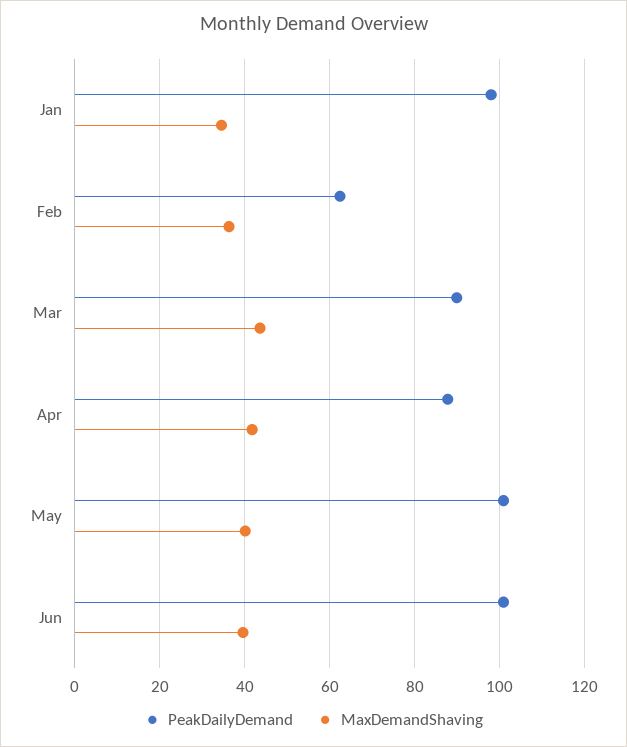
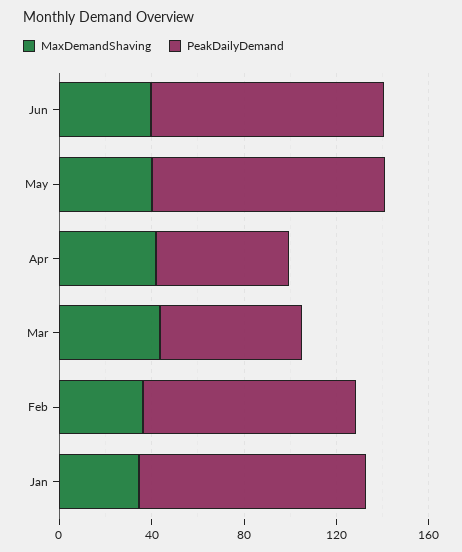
PeakDailyDemand, Feb: 62 -> 90
PeakDailyDemand, Mar: 90 -> 60
PeakDailyDemand, Apr: 88 -> 60

